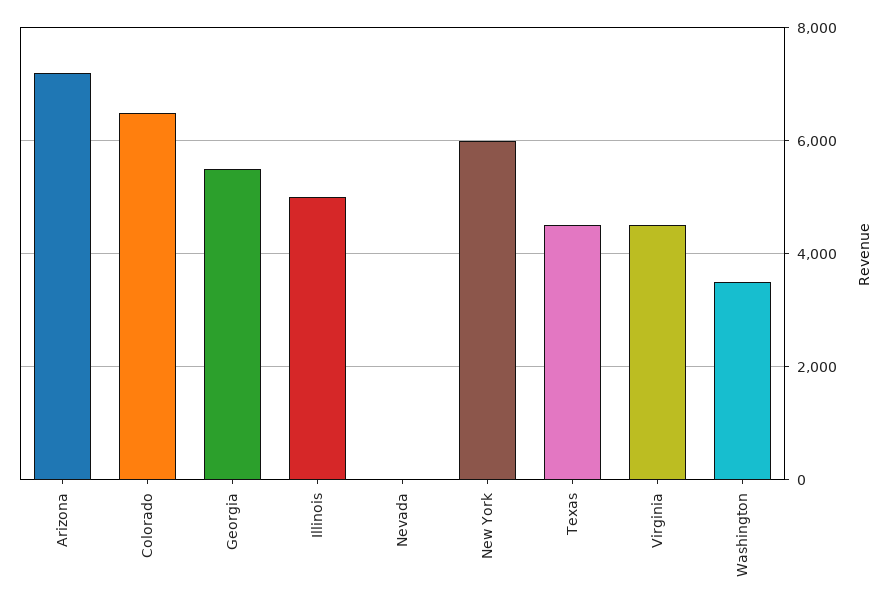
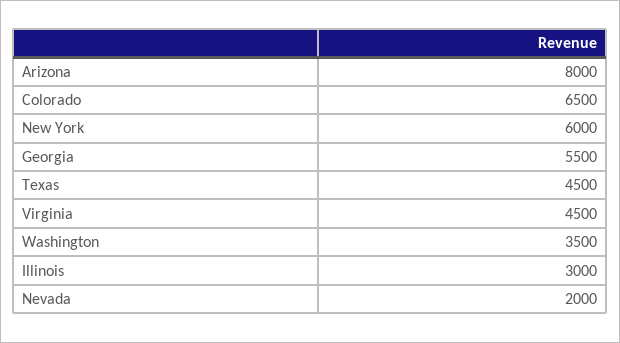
Arizona: 7200 -> 8000
Illinois: 5000 -> 3000
Nevada: 0 -> 2000

